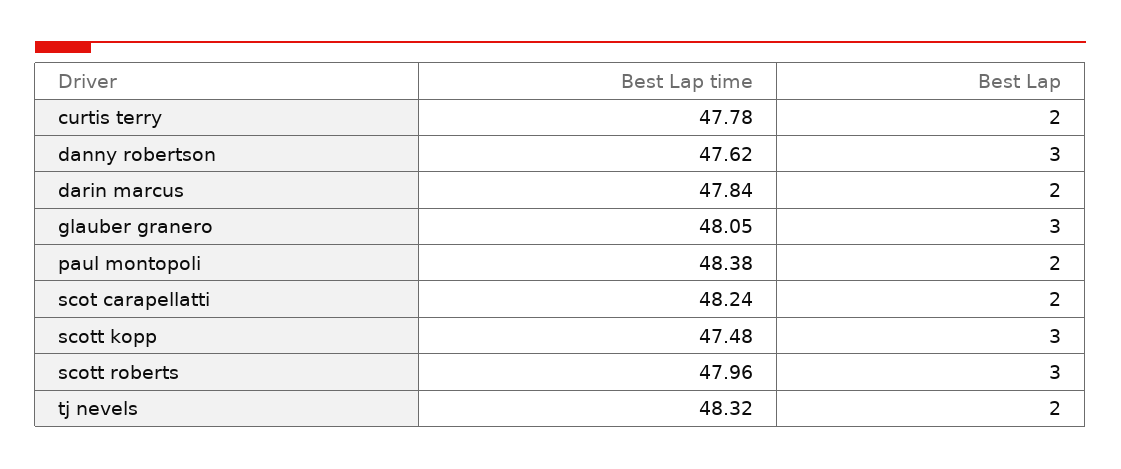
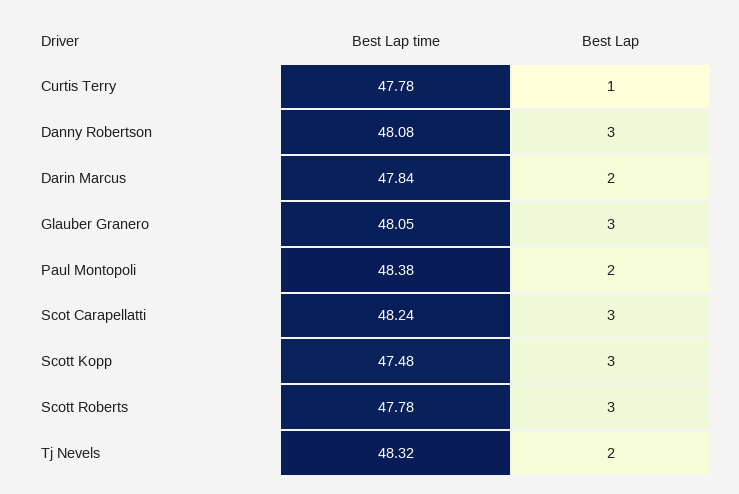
Best Lap, curtis terry: 2 -> 1
Best Lap time, danny robertson: 47.62 -> 48.08
Best Lap, scot carapellatti: 2 -> 3
Best Lap time, scott roberts: 47.96 -> 47.78

